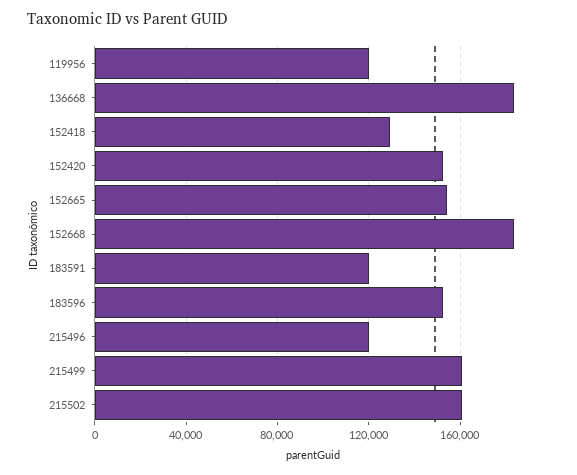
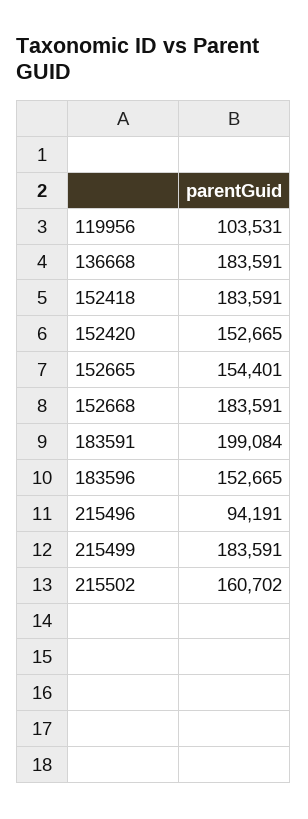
119956: 120000 -> 103531
152418: 130000 -> 183591
183591: 120000 -> 199084
215496: 120000 -> 94191
215499: 160000 -> 183591

